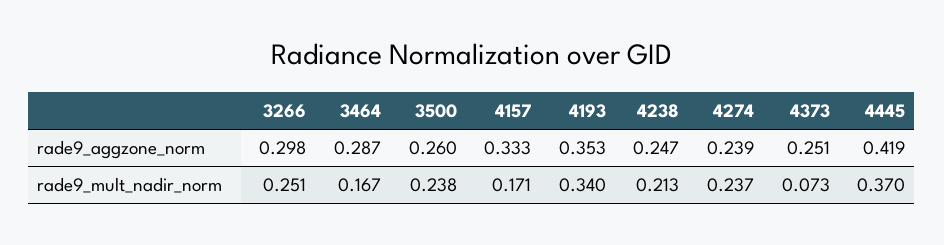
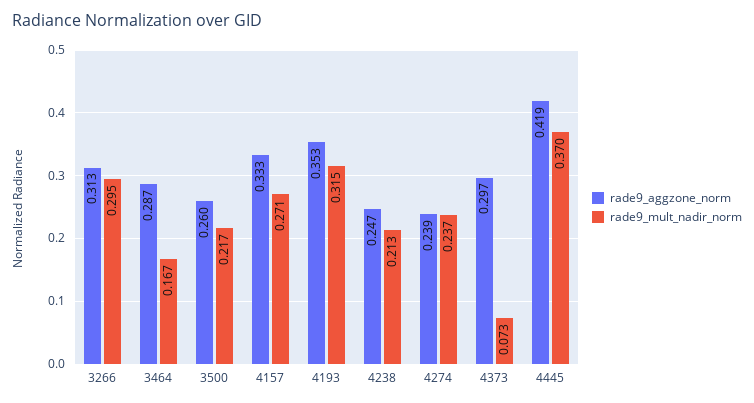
rade9_aggzone_norm, 3266: 0.298 -> 0.313
rade9_aggzone_norm, 4373: 0.251 -> 0.297
rade9_mult_nadir_norm, 3266: 0.251 -> 0.295
rade9_mult_nadir_norm, 3500: 0.238 -> 0.217
rade9_mult_nadir_norm, 4157: 0.171 -> 0.271
rade9_mult_nadir_norm, 4193: 0.34 -> 0.315

